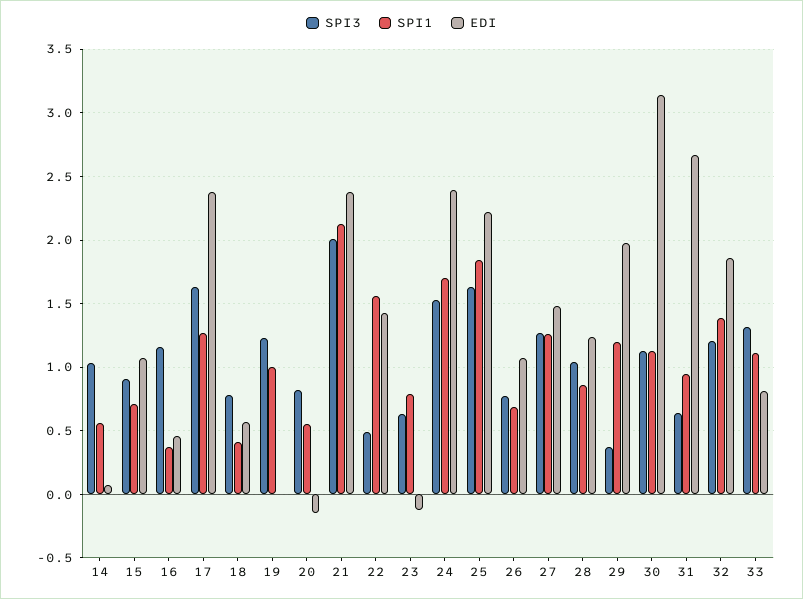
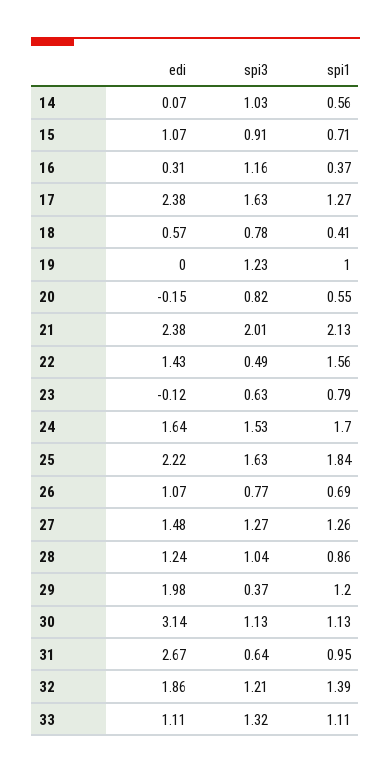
EDI, 16: 0.45 -> 0.31
EDI, 24: 2.4 -> 1.64
EDI, 33: 0.8 -> 1.11

